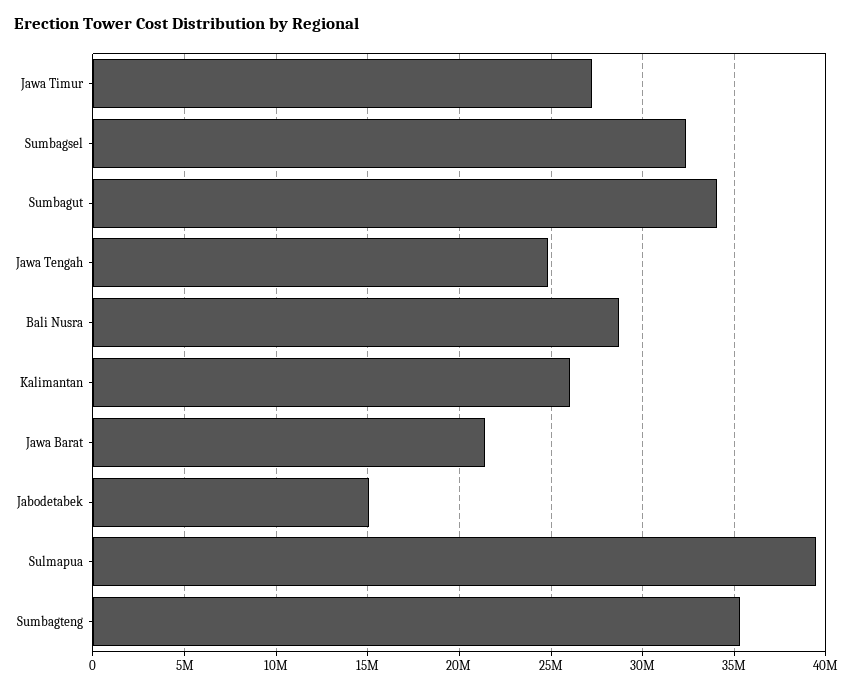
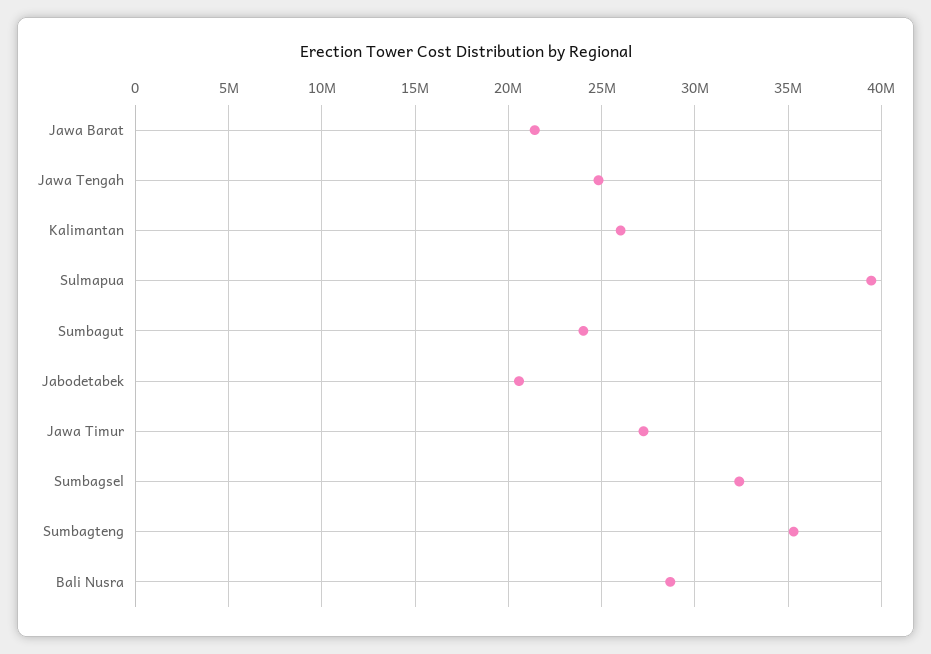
Sumbagut: 34000000 -> 24000000
Jabodetabek: 15000000 -> 20500000

